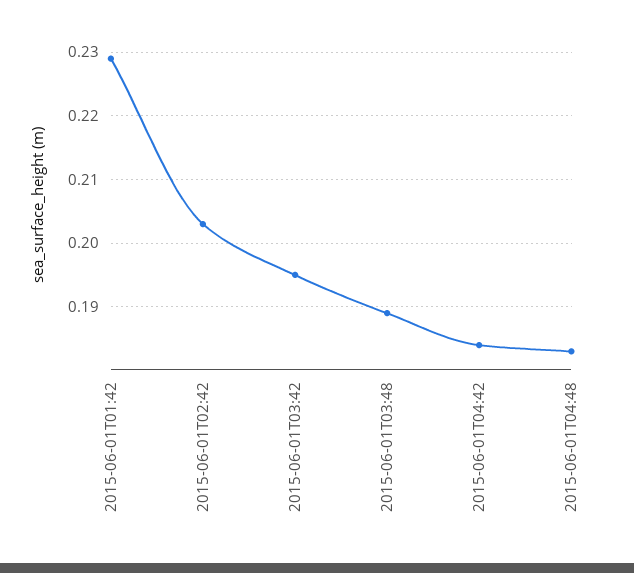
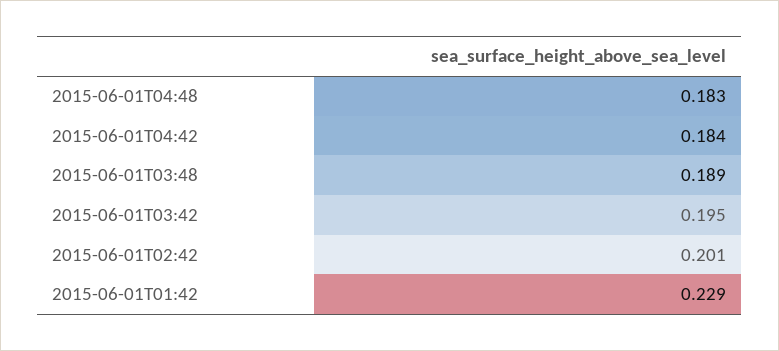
2015-06-01T02:42: 0.203 -> 0.201

